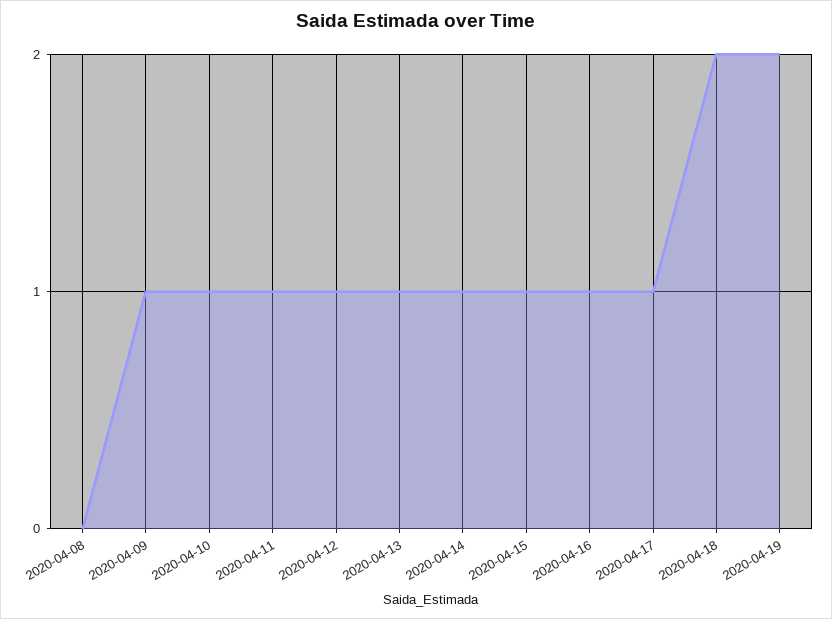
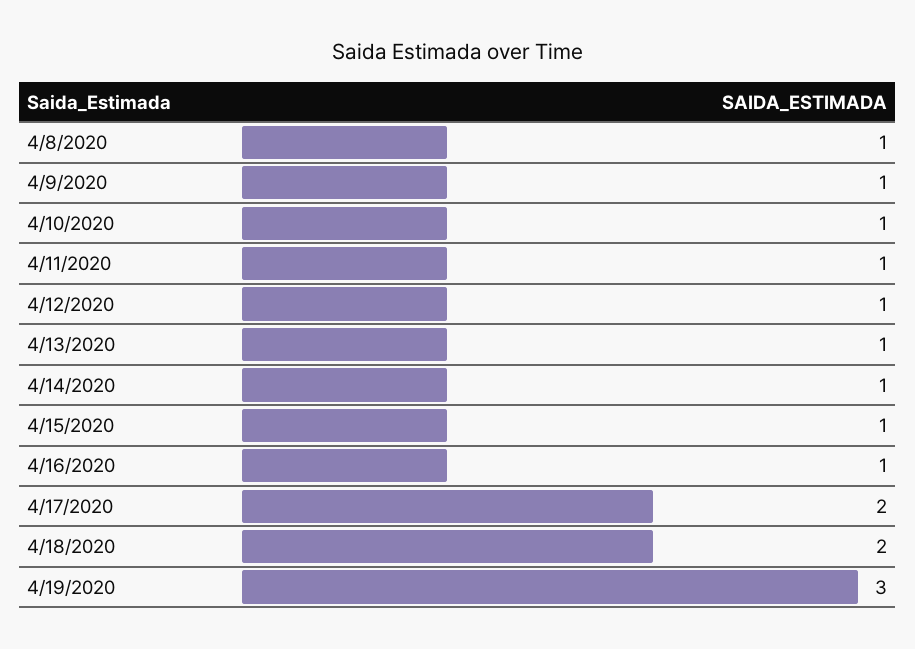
2020-04-08: 0 -> 1
2020-04-17: 1 -> 2
2020-04-19: 2 -> 3

